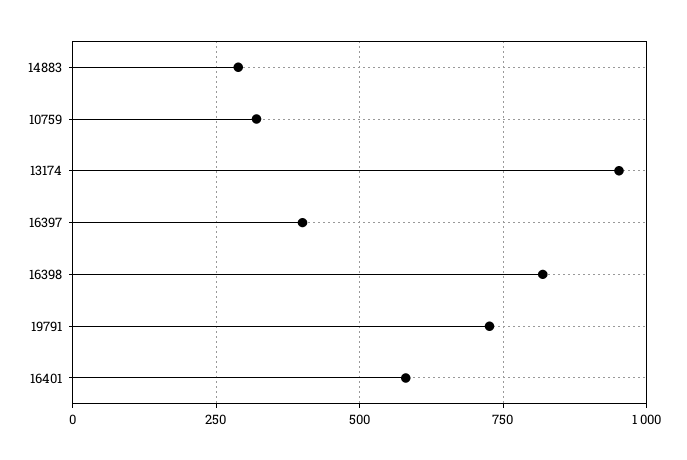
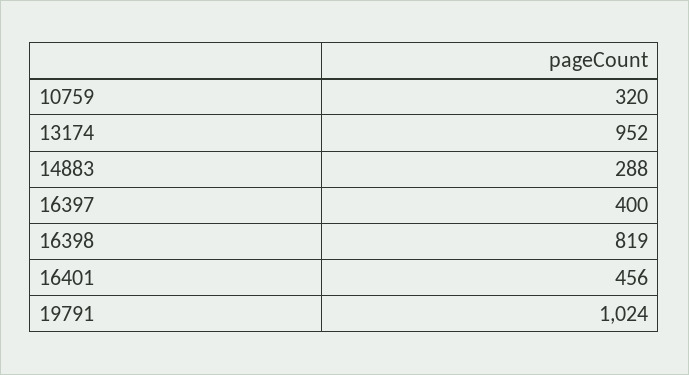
19791: 725 -> 1024
16401: 575 -> 456

